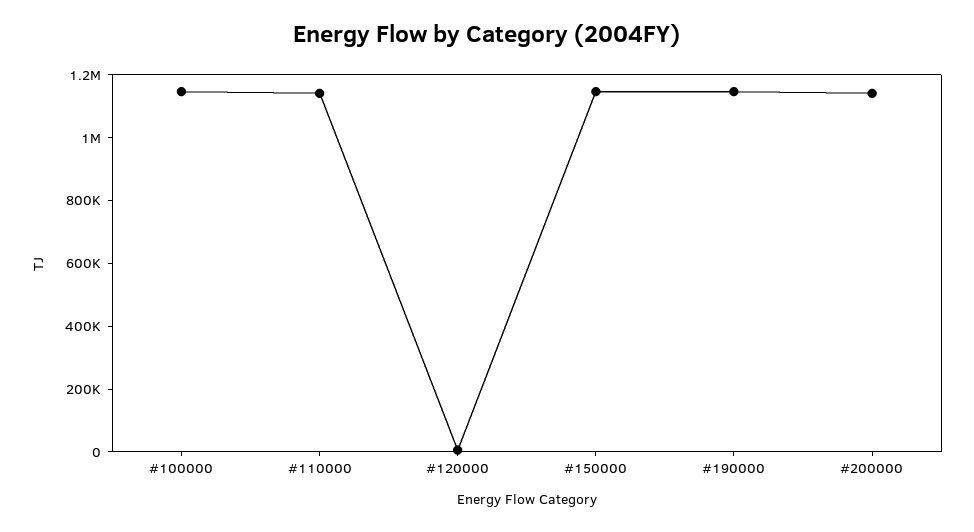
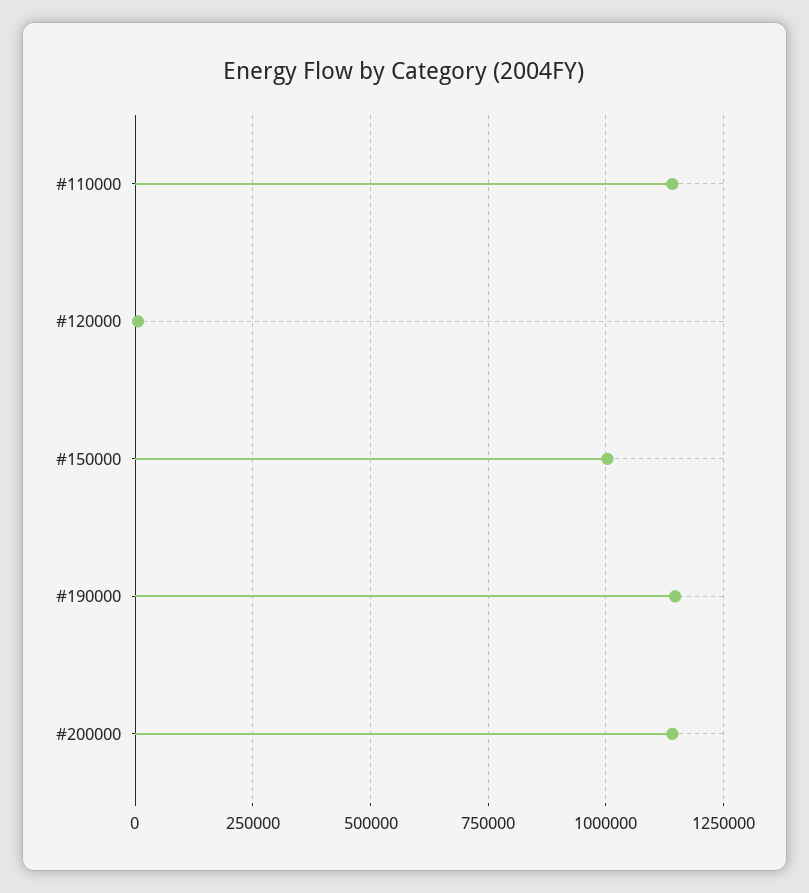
#100000: 1150000 -> none
#150000: 1150000 -> 1000000

